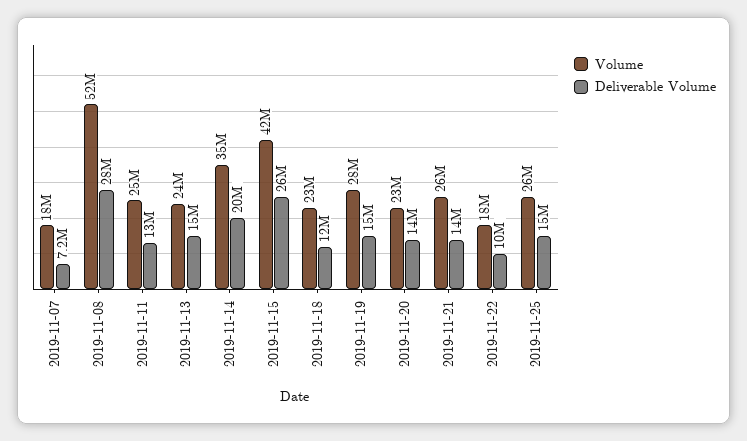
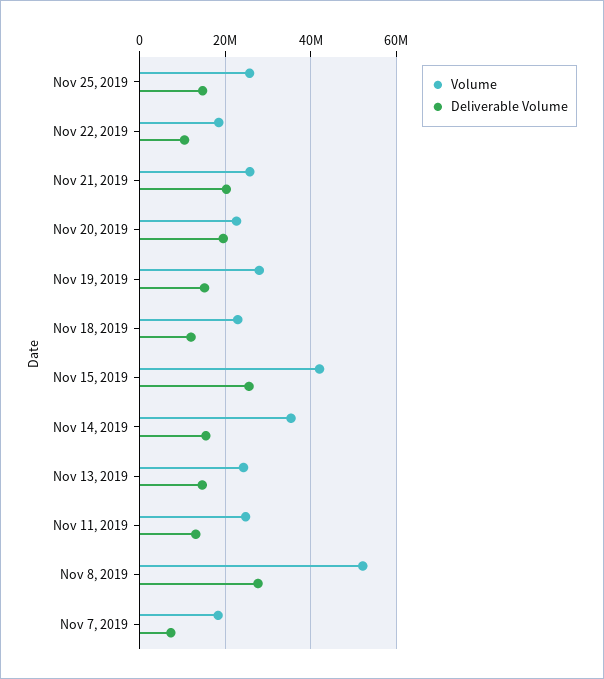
Deliverable Volume, 2019-11-14: 20000000 -> 16000000
Deliverable Volume, 2019-11-20: 14000000 -> 20000000
Deliverable Volume, 2019-11-21: 14000000 -> 20000000

